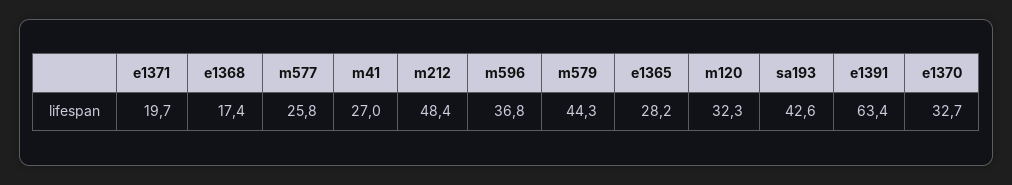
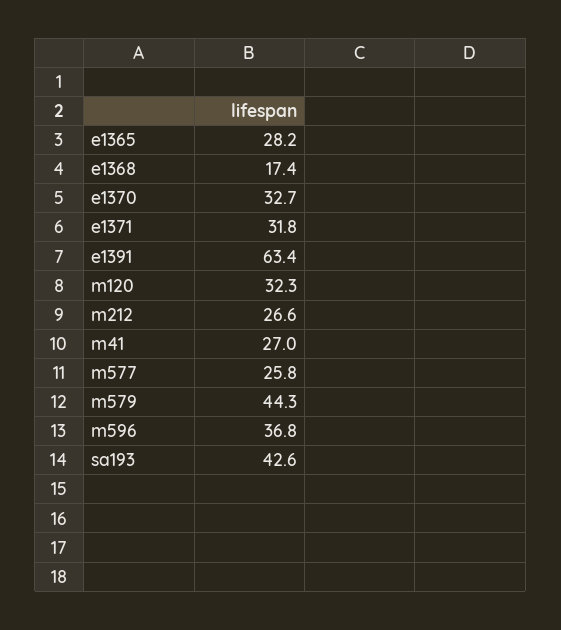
e1371: 19.7 -> 31.8
m212: 48.4 -> 26.6

